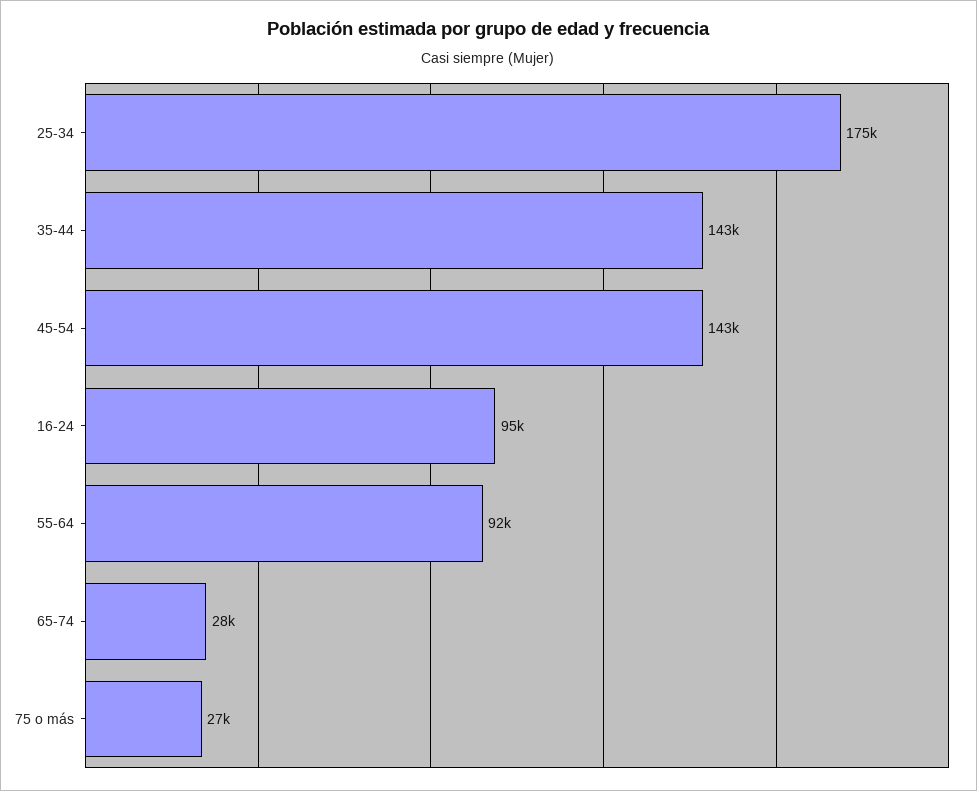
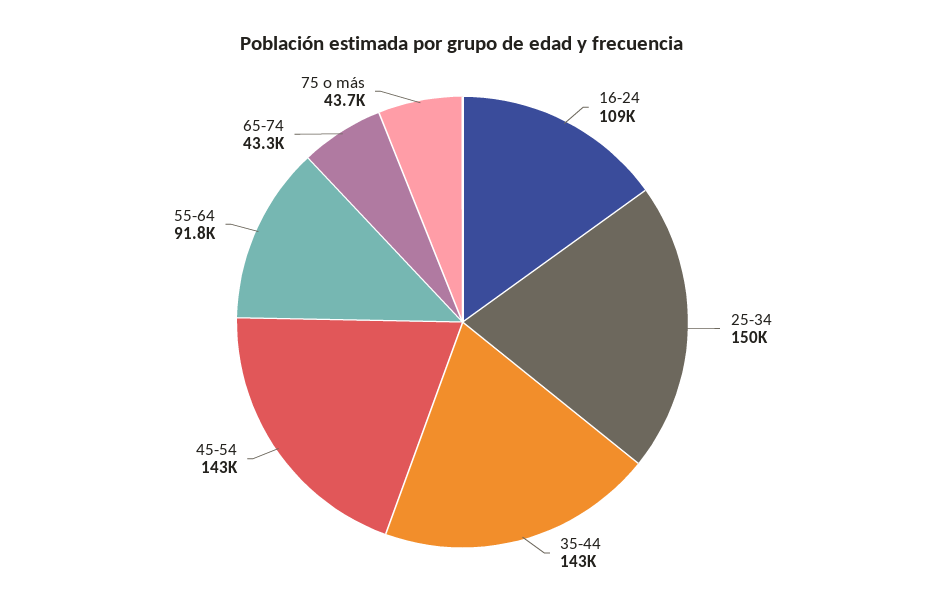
25-34: 175000 -> 150000
16-24: 95000 -> 109000
65-74: 28000 -> 43300
75 o más: 27000 -> 43700

